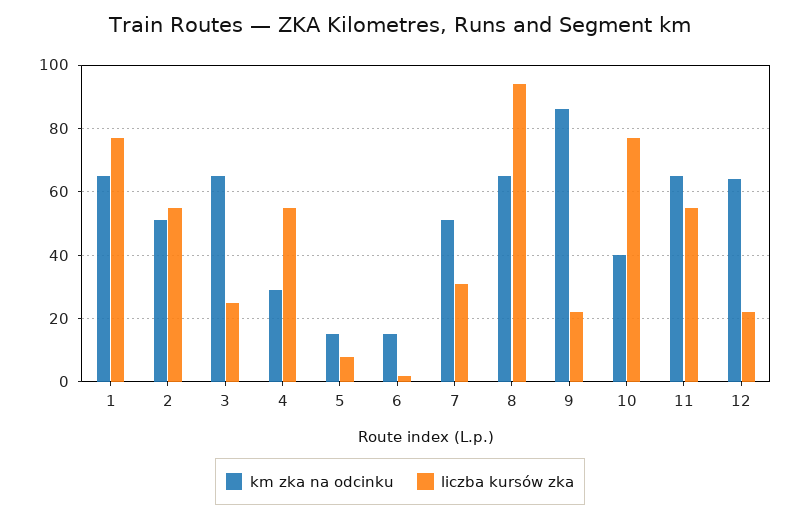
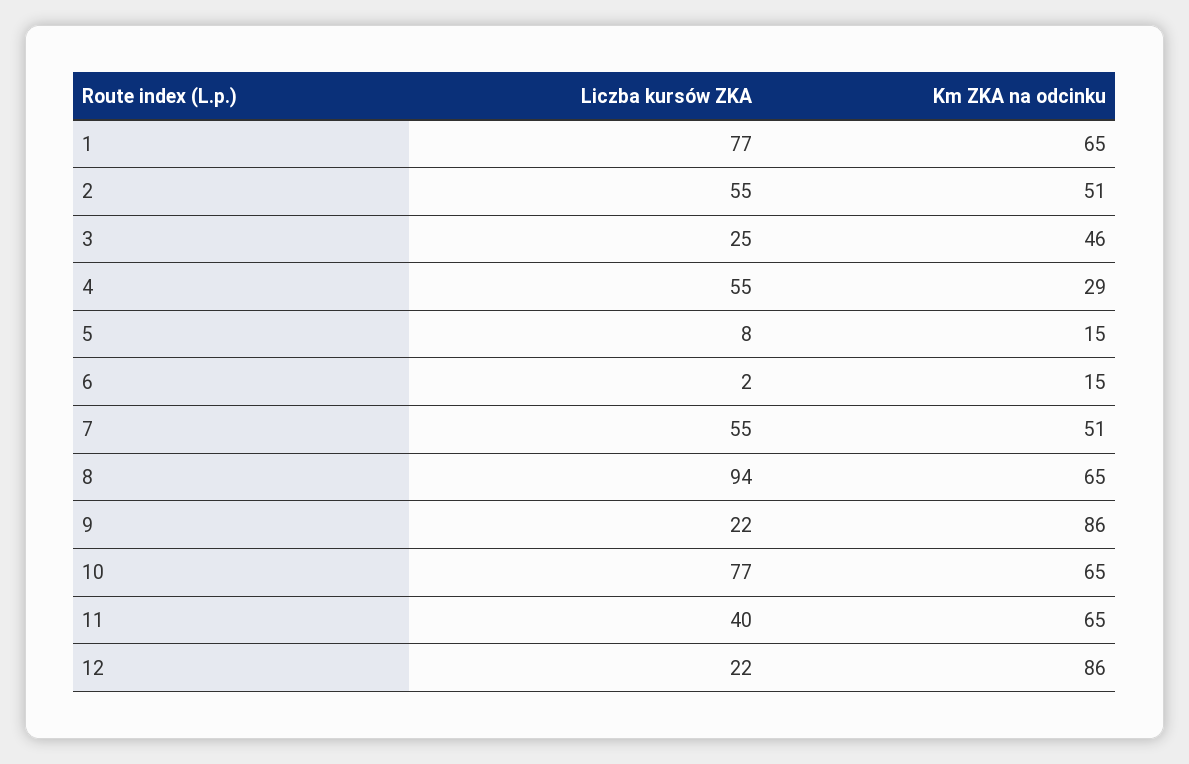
km zka na odcinku, 3: 65 -> 46
liczba kursów zka, 7: 30 -> 55
km zka na odcinku, 10: 40 -> 65
liczba kursów zka, 11: 55 -> 40
km zka na odcinku, 12: 65 -> 86

